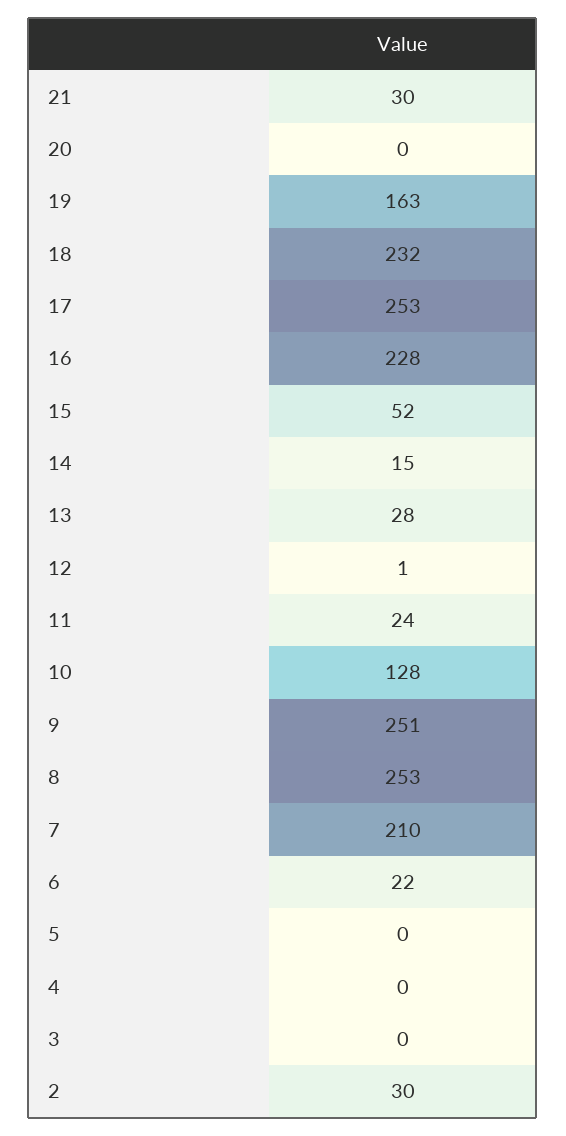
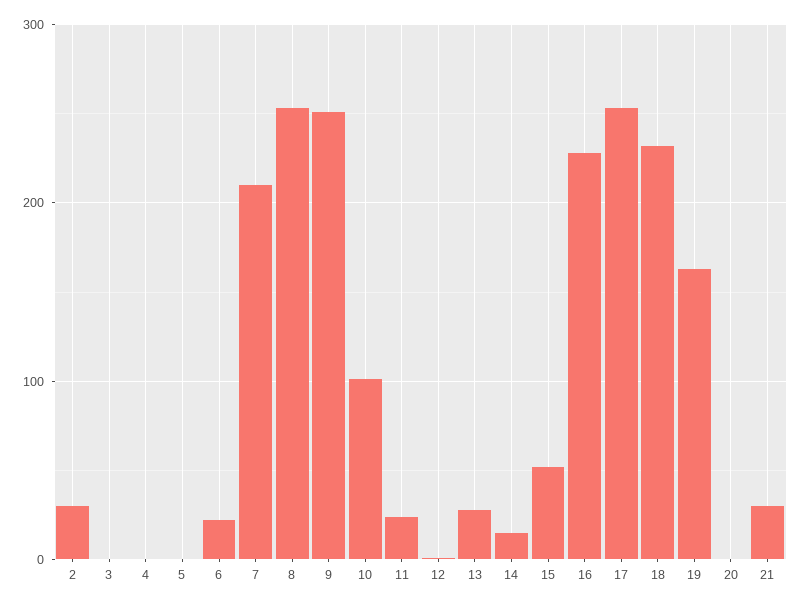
10: 128 -> 100

